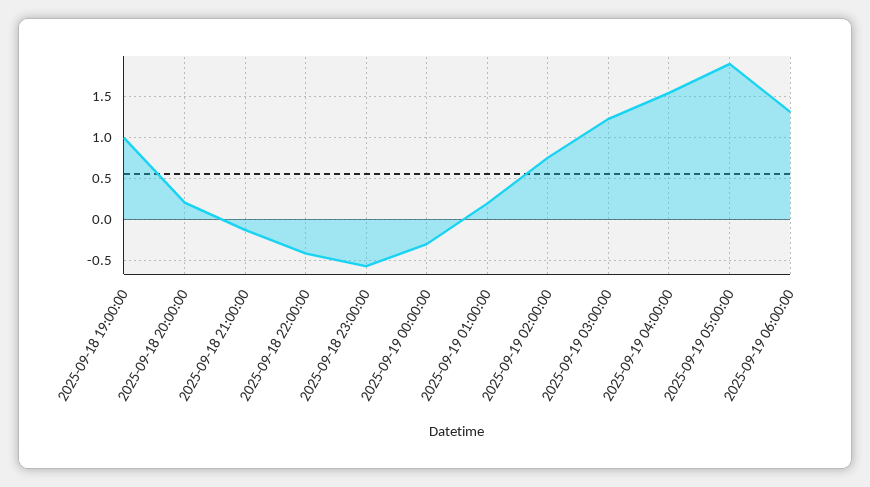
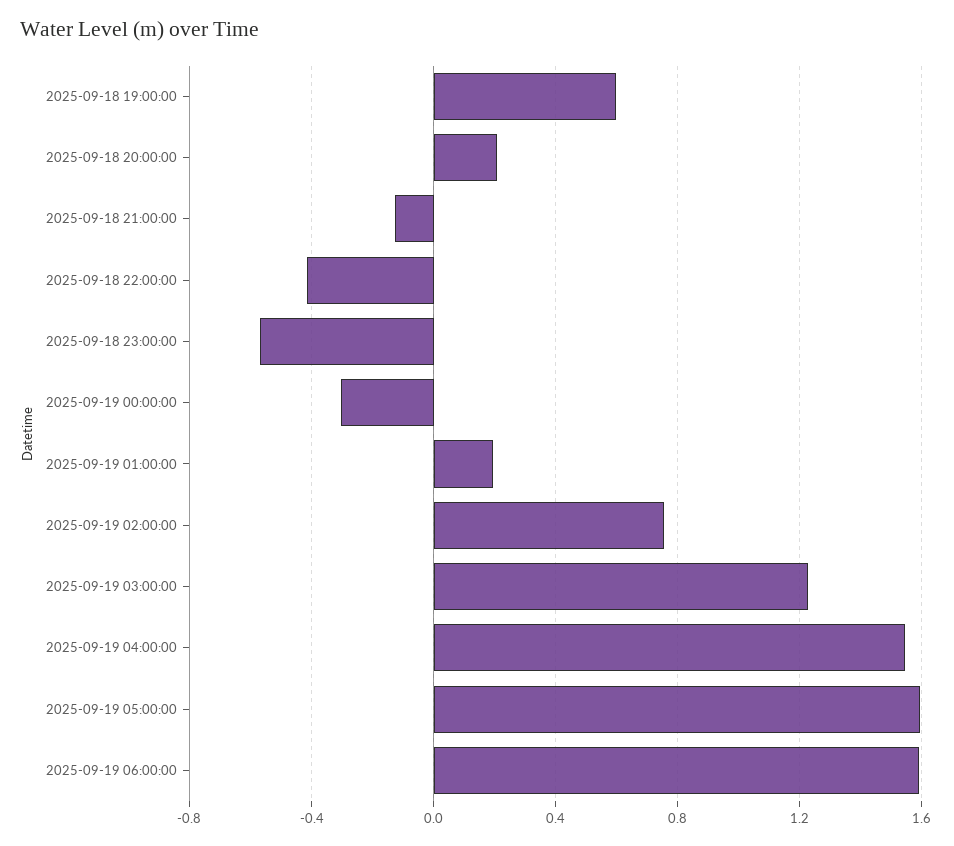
2025-09-18 19:00:00: 1 -> 0.6
2025-09-19 05:00:00: 1.9 -> 1.6
2025-09-19 06:00:00: 1.3 -> 1.6

